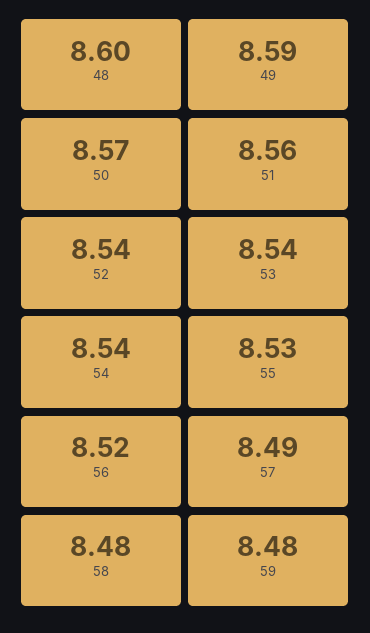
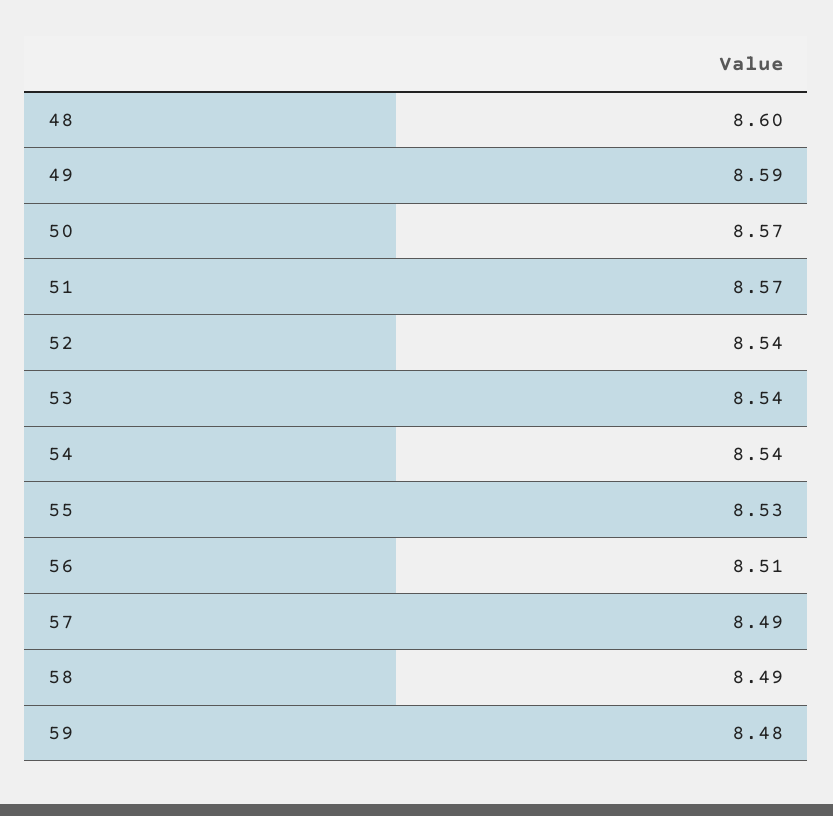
51: 8.56 -> 8.57
56: 8.52 -> 8.51
58: 8.48 -> 8.49

